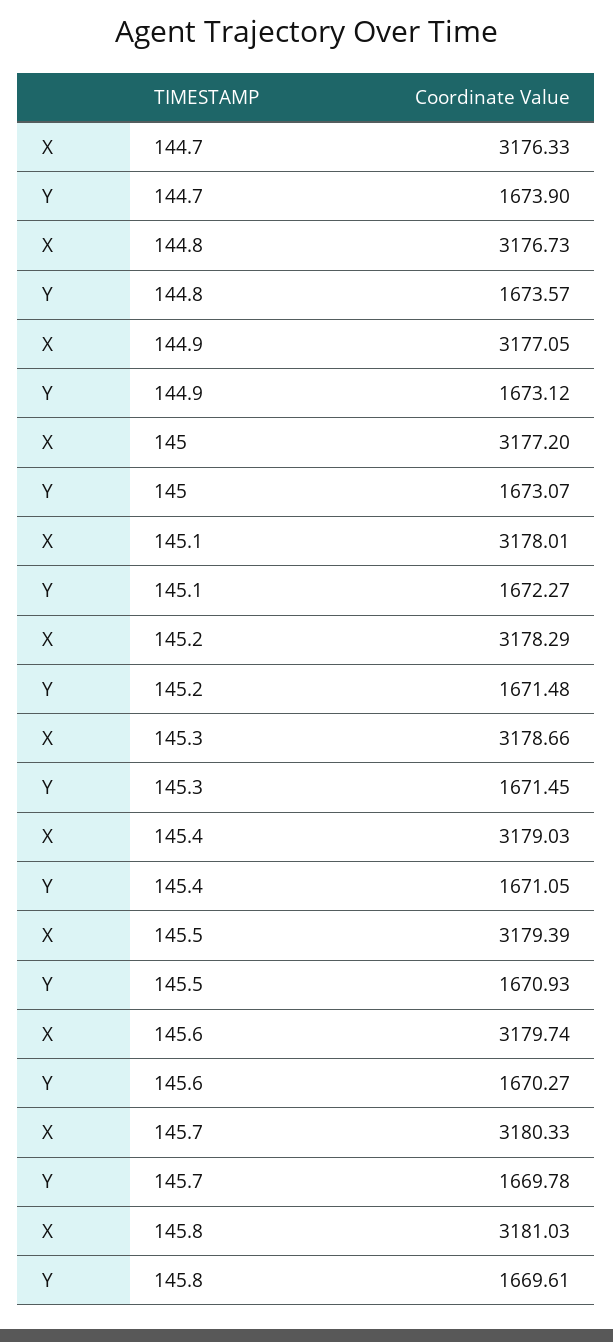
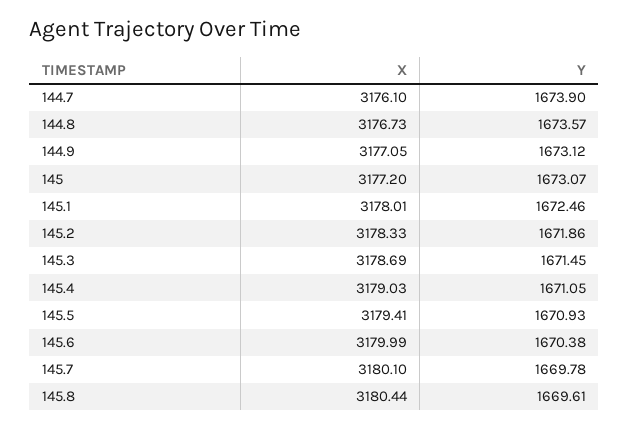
X, 144.7: 3176.33 -> 3176.1
Y, 145.1: 1672.27 -> 1672.46
X, 145.2: 3178.29 -> 3178.33
Y, 145.2: 1671.48 -> 1671.86
X, 145.3: 3178.66 -> 3178.69
X, 145.5: 3179.39 -> 3179.41
X, 145.6: 3179.74 -> 3179.99
Y, 145.6: 1670.27 -> 1670.38
X, 145.7: 3180.33 -> 3180.1
X, 145.8: 3181.03 -> 3180.44

